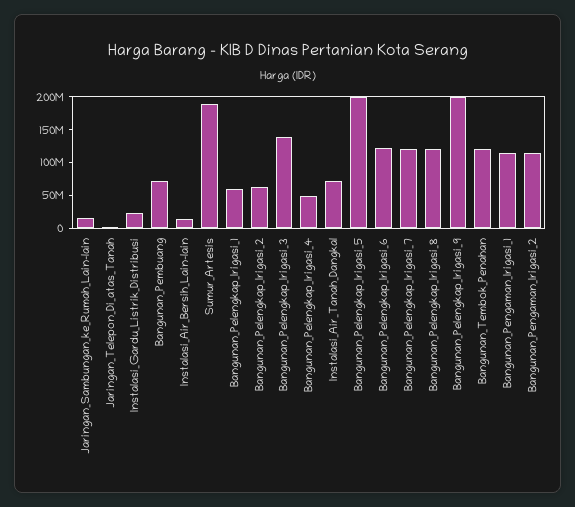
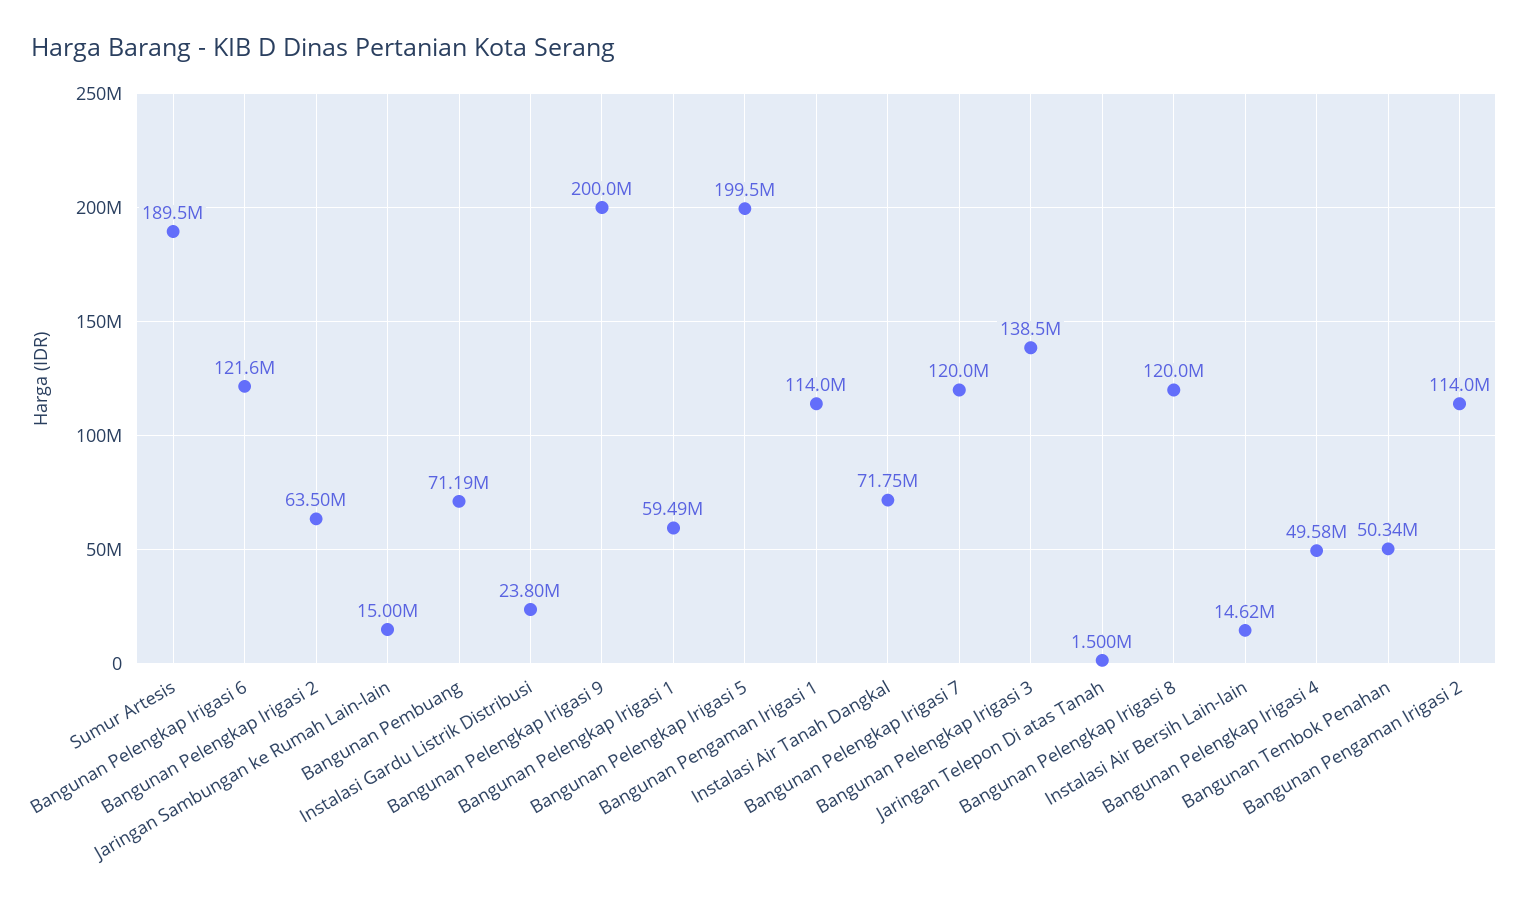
Bangunan_Tembok_Penahan: 125000000 -> 50340000

